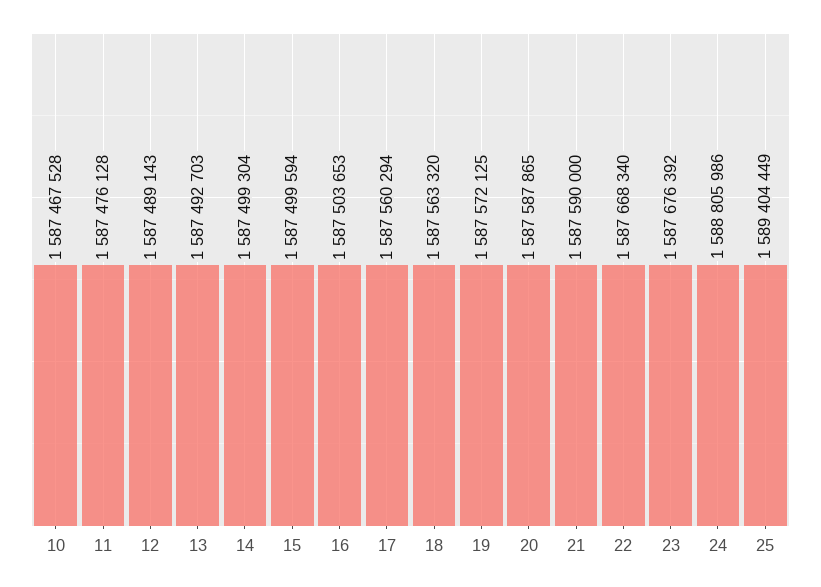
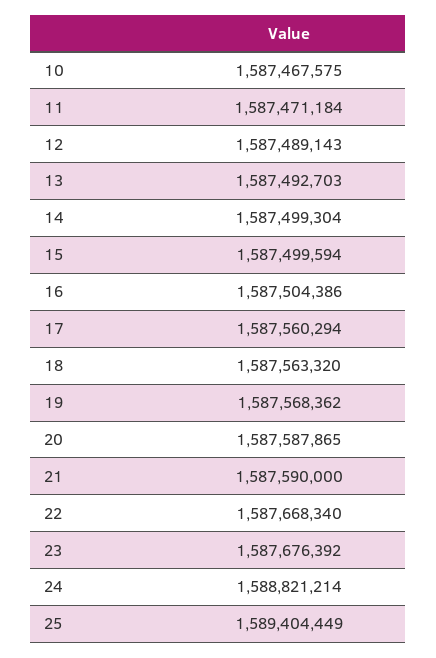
10: 1587467528 -> 1587467575
11: 1587476128 -> 1587471184
16: 1587503653 -> 1587504386
19: 1587572125 -> 1587568362
24: 1588805986 -> 1588821214

